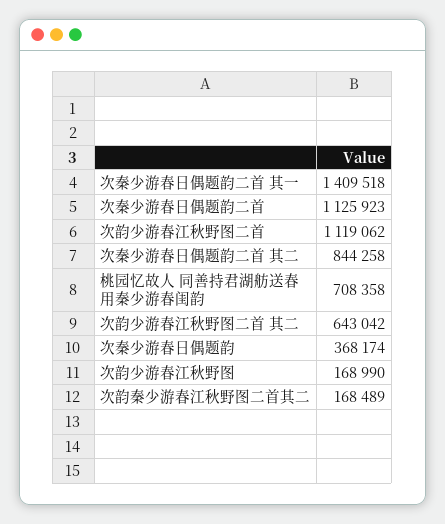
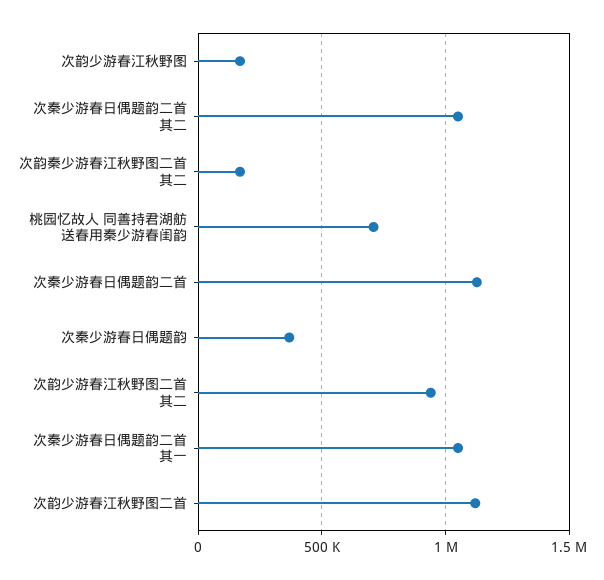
次秦少游春日偶题韵二首 其一: 1409518 -> 1050000
次秦少游春日偶题韵二首 其二: 844258 -> 1050000
次韵少游春江秋野图二首 其二: 643042 -> 950000

